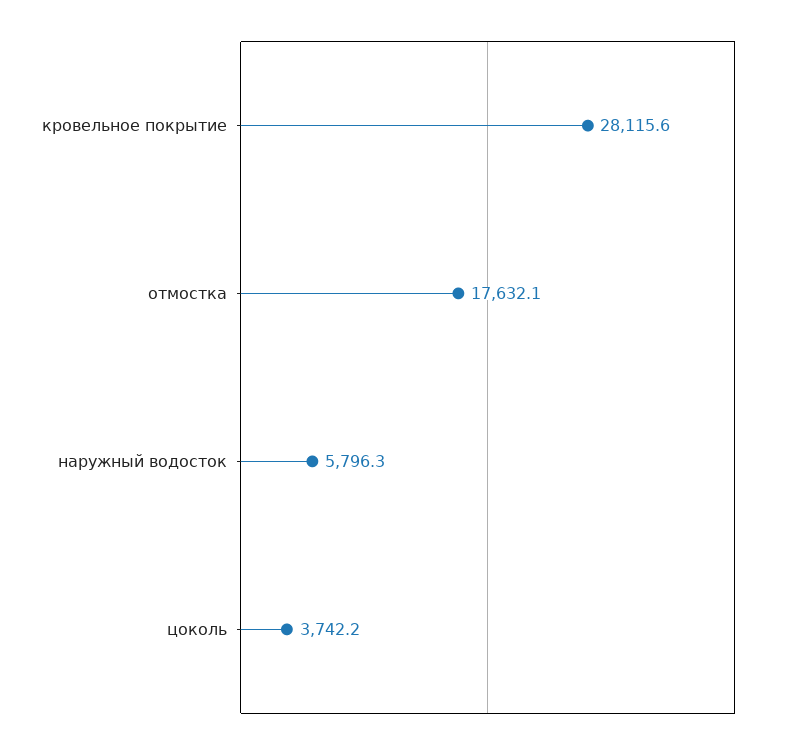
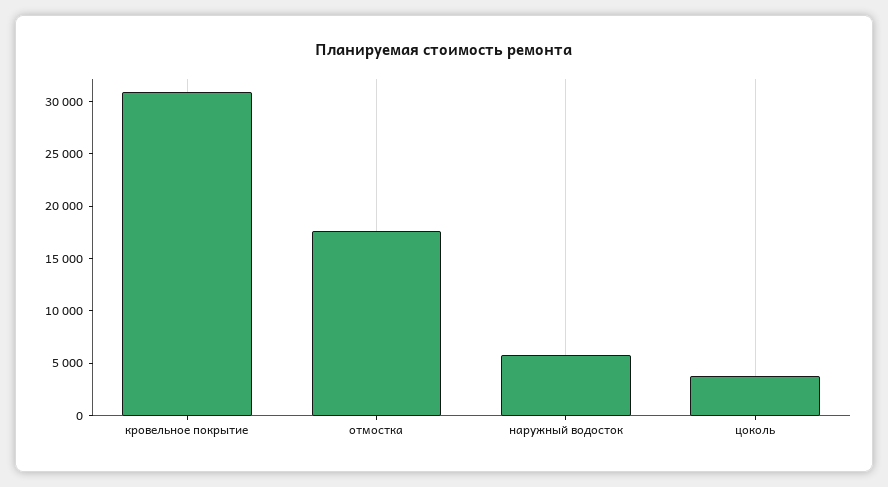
кровельное покрытие: 28115.6 -> 31000

